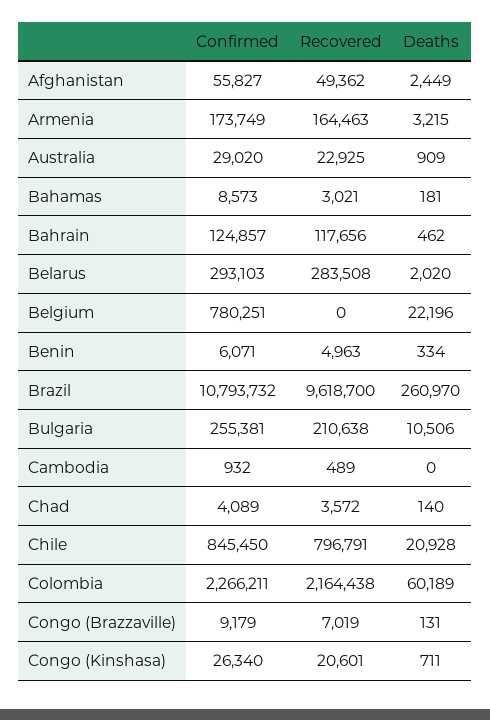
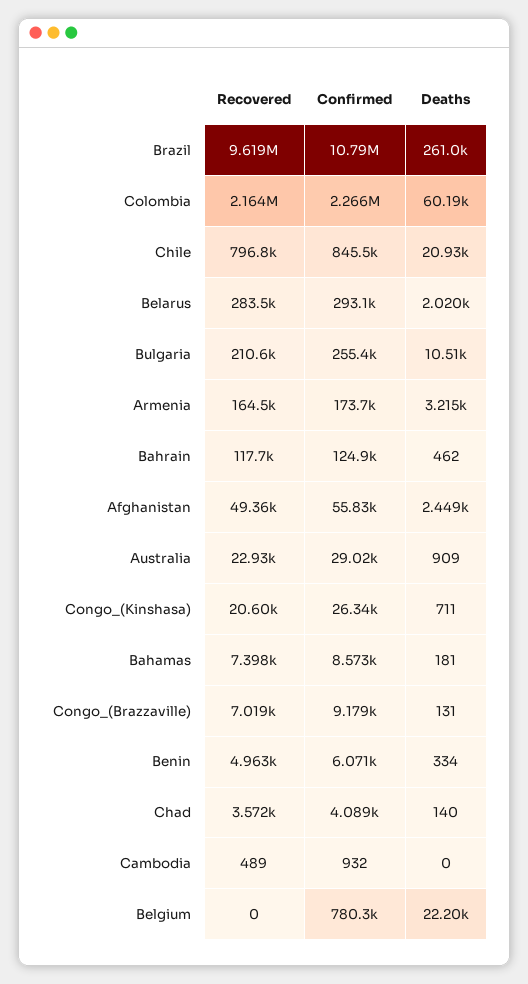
Recovered, Bahamas: 3021 -> 7398

